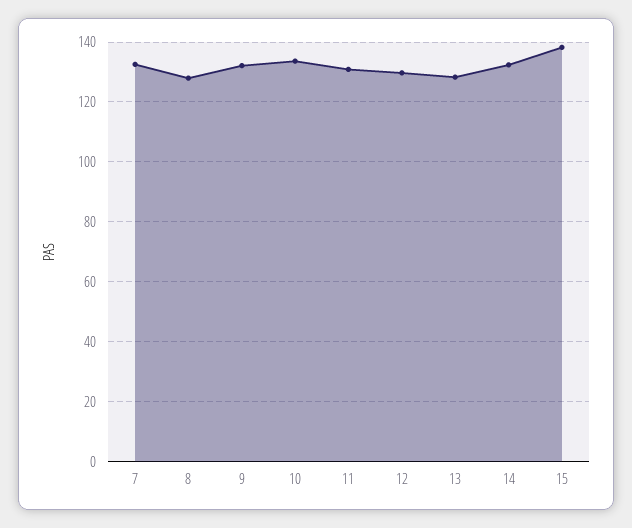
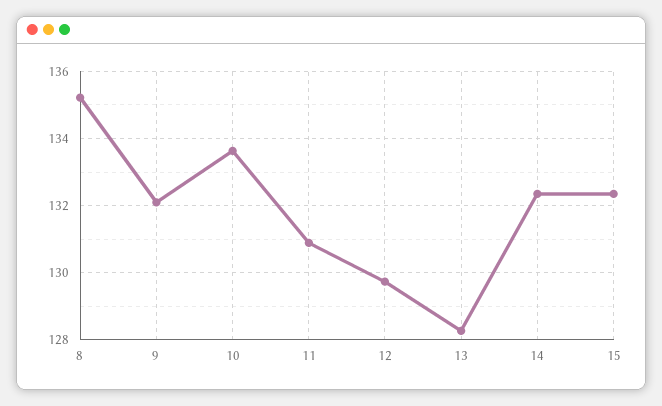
7: 132.5 -> none
8: 127.5 -> 135.2
15: 137.5 -> 132.4

